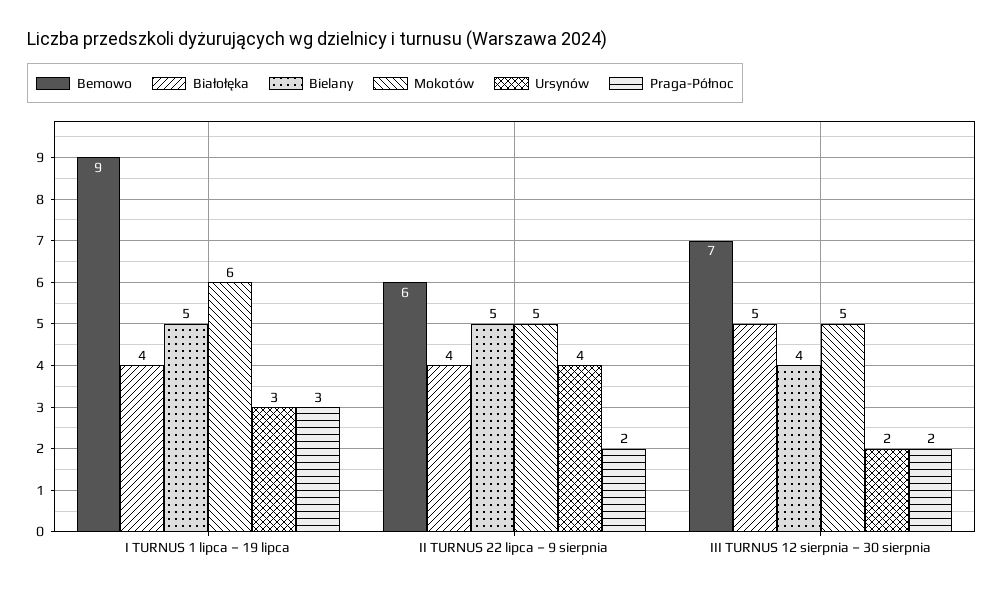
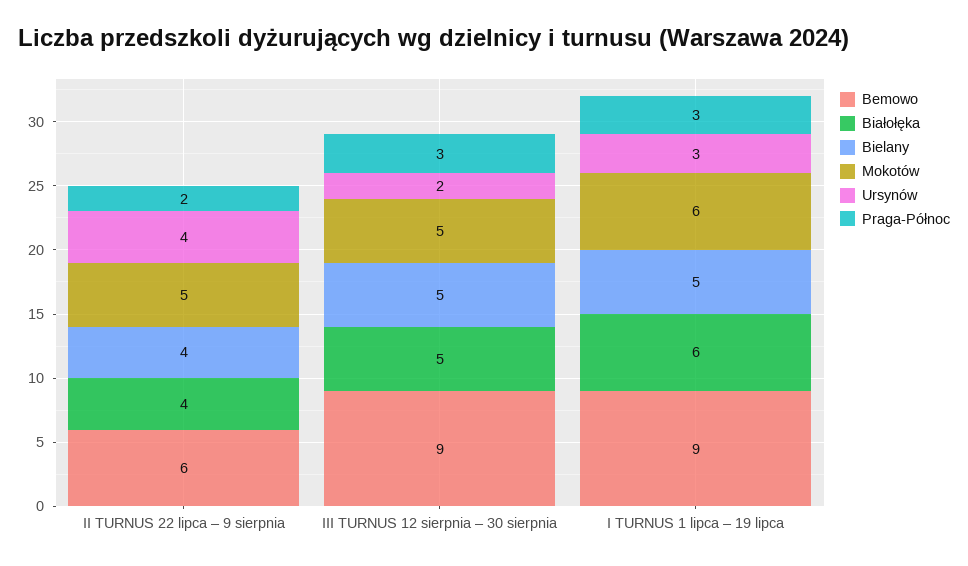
Białołęka, I TURNUS 1 lipca – 19 lipca: 4 -> 6
Bielany, II TURNUS 22 lipca – 9 sierpnia: 5 -> 4
Bemowo, III TURNUS 12 sierpnia – 30 sierpnia: 7 -> 9
Bielany, III TURNUS 12 sierpnia – 30 sierpnia: 4 -> 5
Praga-Północ, III TURNUS 12 sierpnia – 30 sierpnia: 2 -> 3

